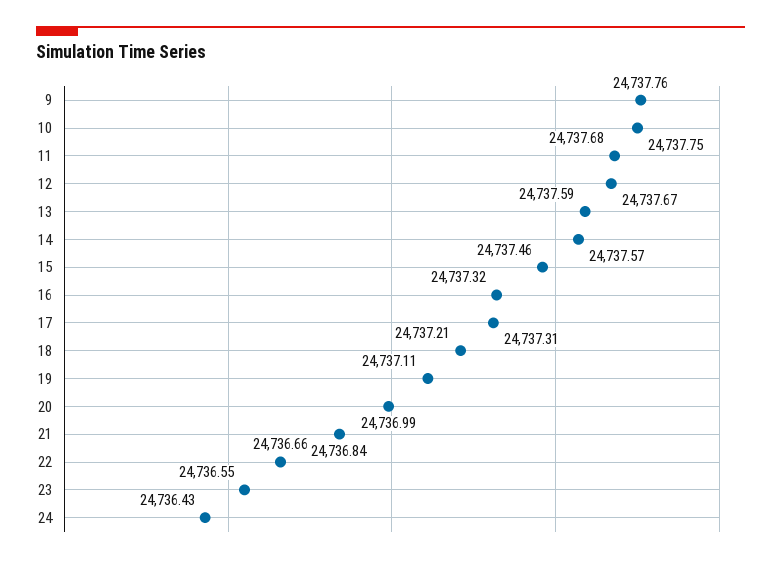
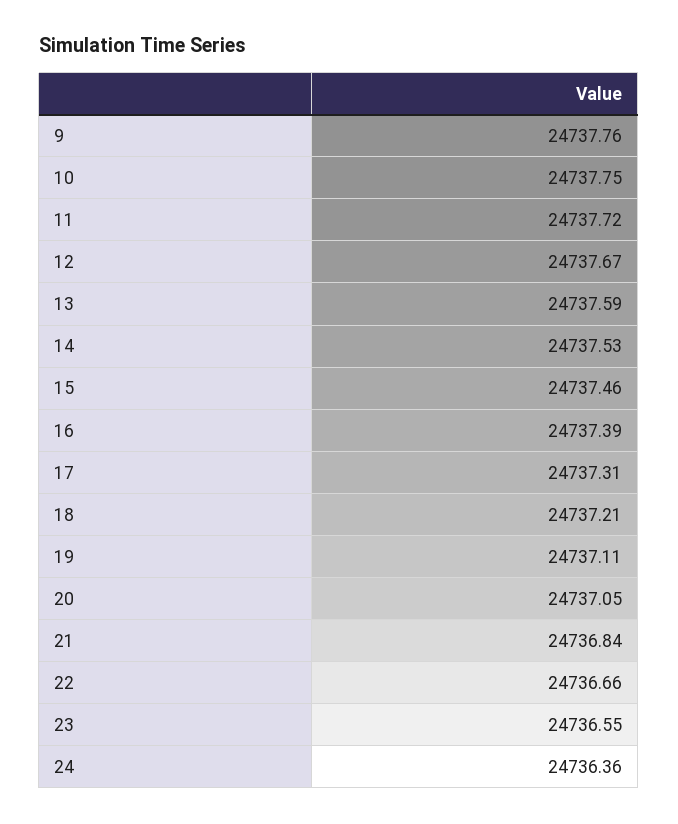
11: 24737.68 -> 24737.72
14: 24737.57 -> 24737.53
16: 24737.32 -> 24737.39
20: 24736.99 -> 24737.05
24: 24736.43 -> 24736.36

